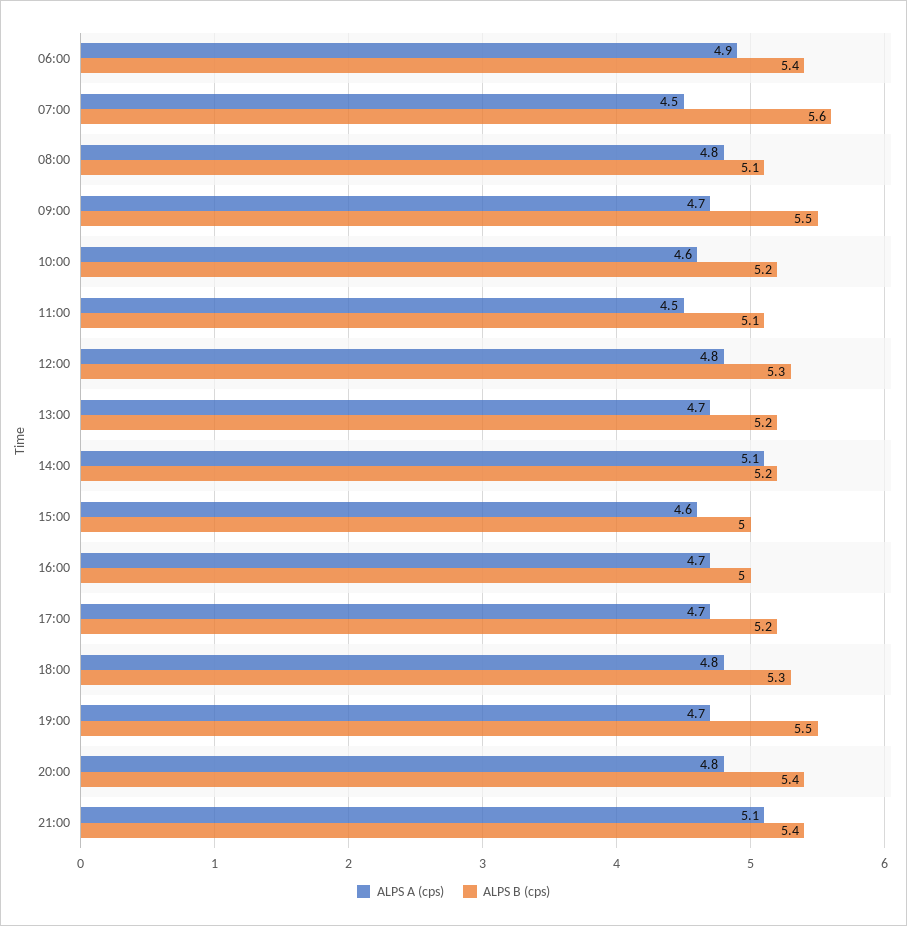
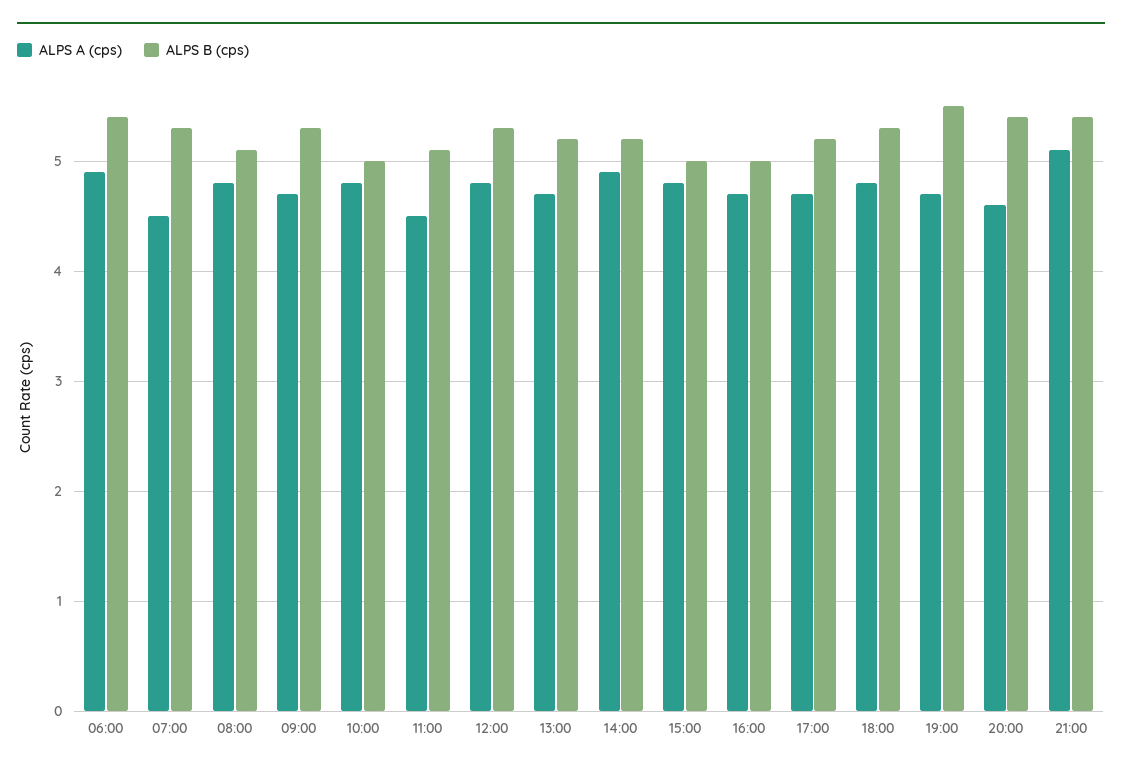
ALPS B (cps), 07:00: 5.6 -> 5.3
ALPS B (cps), 09:00: 5.5 -> 5.3
ALPS A (cps), 10:00: 4.6 -> 4.8
ALPS B (cps), 10:00: 5.2 -> 5
ALPS A (cps), 14:00: 5.1 -> 4.9
ALPS A (cps), 15:00: 4.6 -> 4.8
ALPS A (cps), 20:00: 4.8 -> 4.6

